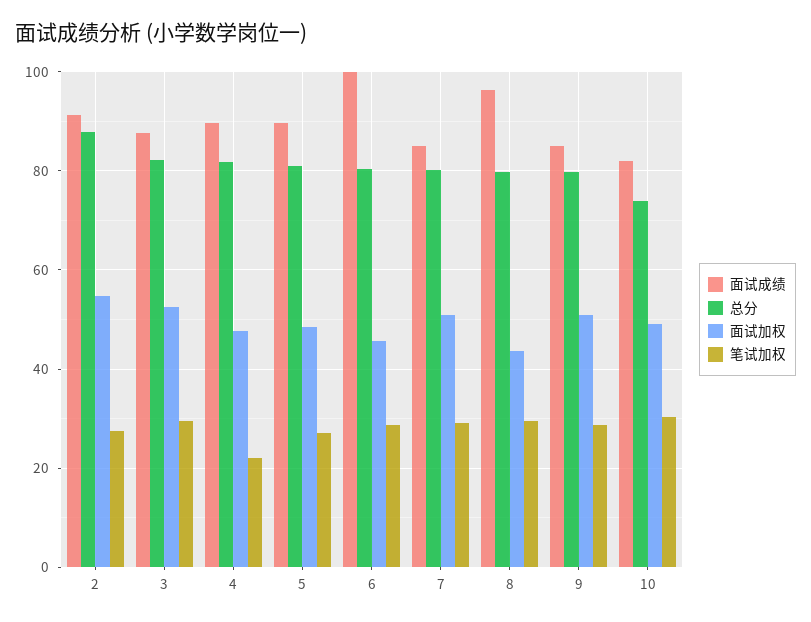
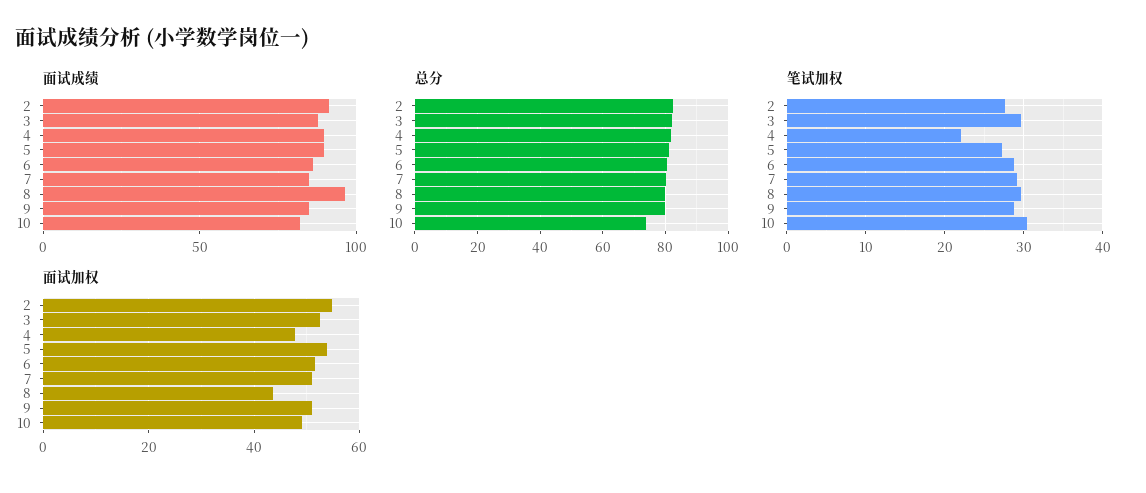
总分, 2: 88 -> 82
面试加权, 5: 48 -> 54
面试成绩, 6: 100 -> 85
面试加权, 6: 46 -> 52

